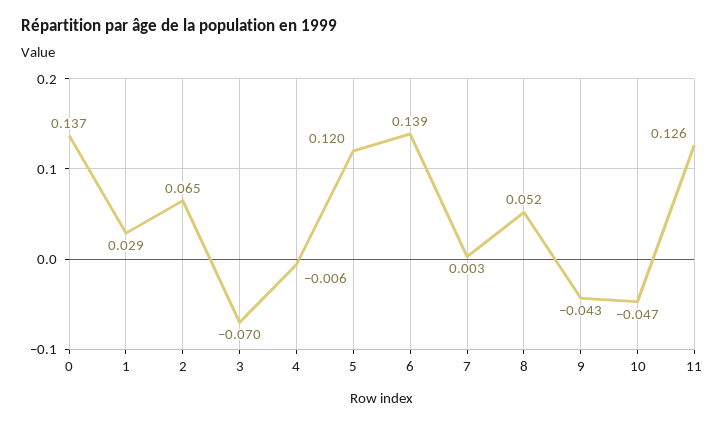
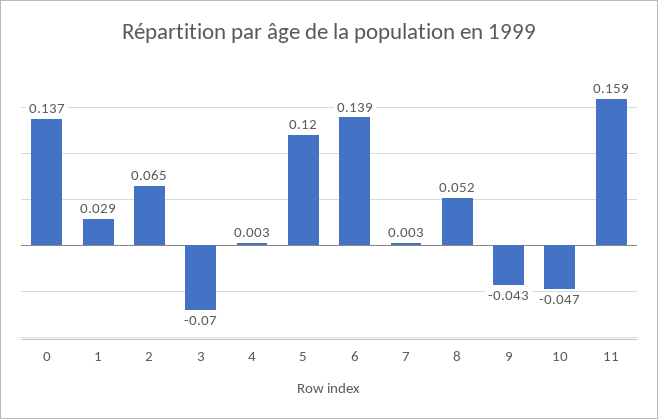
4: -0.006 -> 0.003
11: 0.126 -> 0.159

